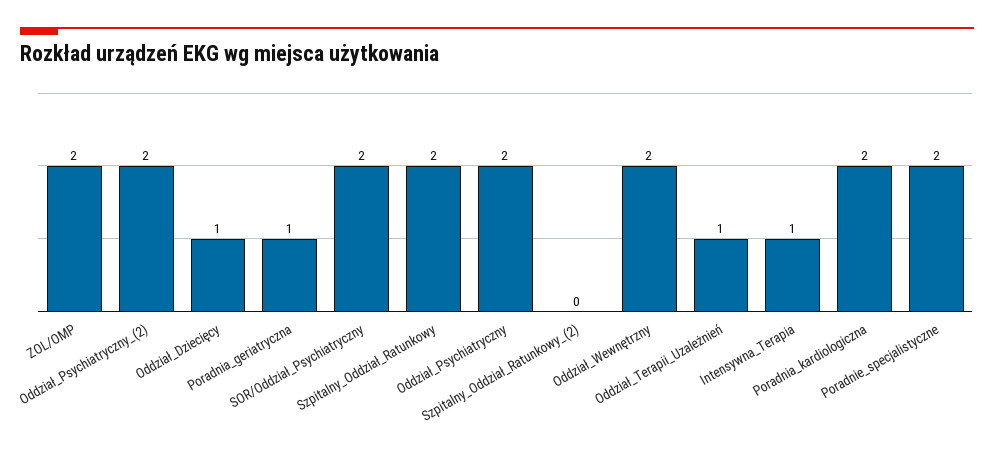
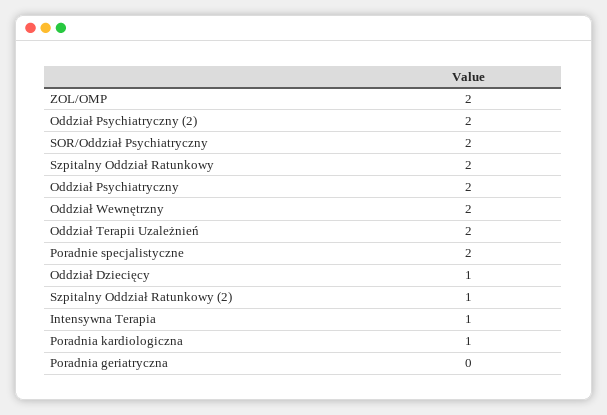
Poradnia_geriatryczna: 1 -> 0
Szpitalny_Oddział_Ratunkowy_(2): 0 -> 1
Oddział_Terapii_Uzależnień: 1 -> 2
Poradnia_kardiologiczna: 2 -> 1

